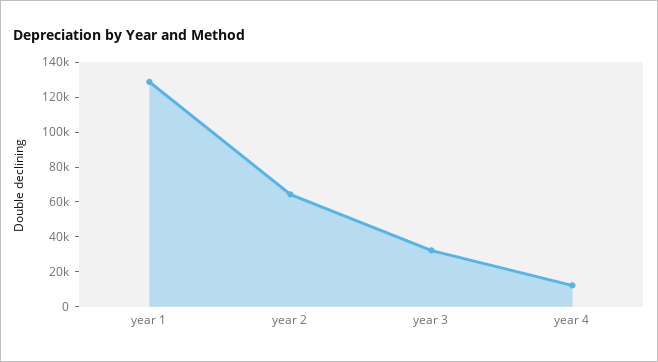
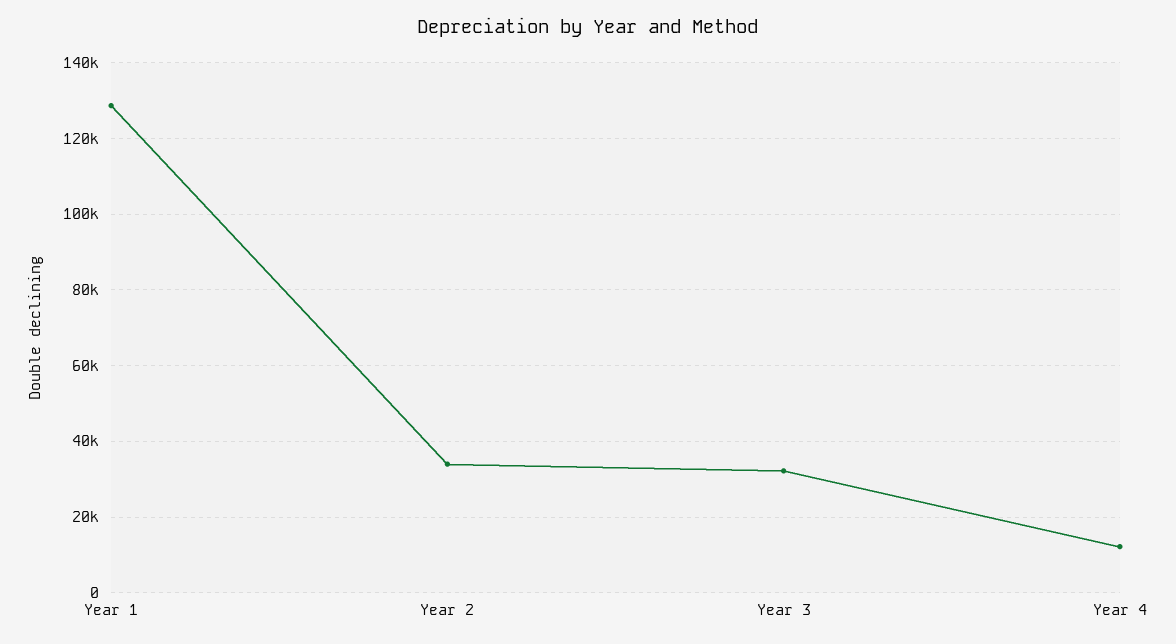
year 2: 65000 -> 34000

